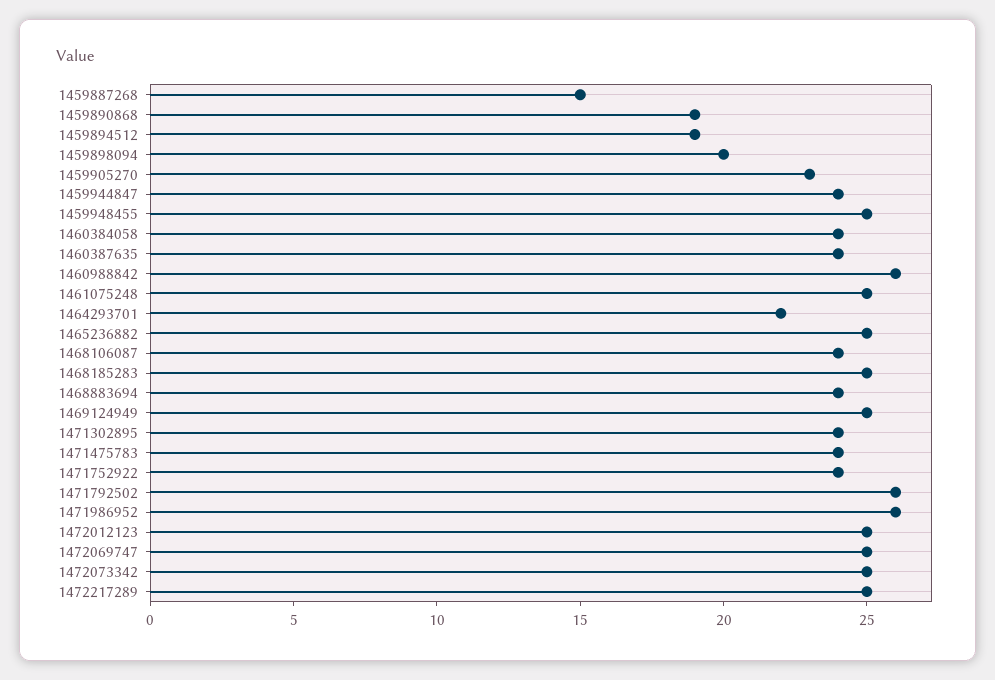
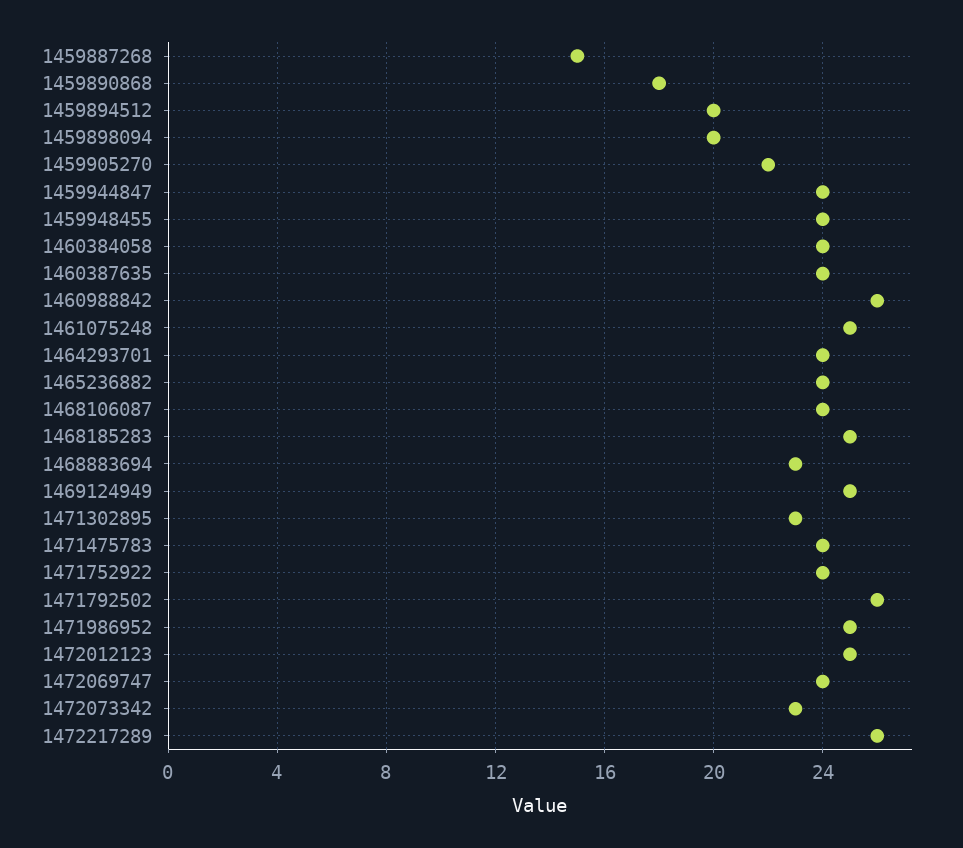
1459890868: 19 -> 18
1459894512: 19 -> 20
1459905270: 23 -> 22
1459948455: 25 -> 24
1464293701: 22 -> 24
1465236882: 25 -> 24
1468883694: 24 -> 23
1471302895: 24 -> 23
1471986952: 26 -> 25
1472069747: 25 -> 24
1472073342: 25 -> 23
1472217289: 25 -> 26

